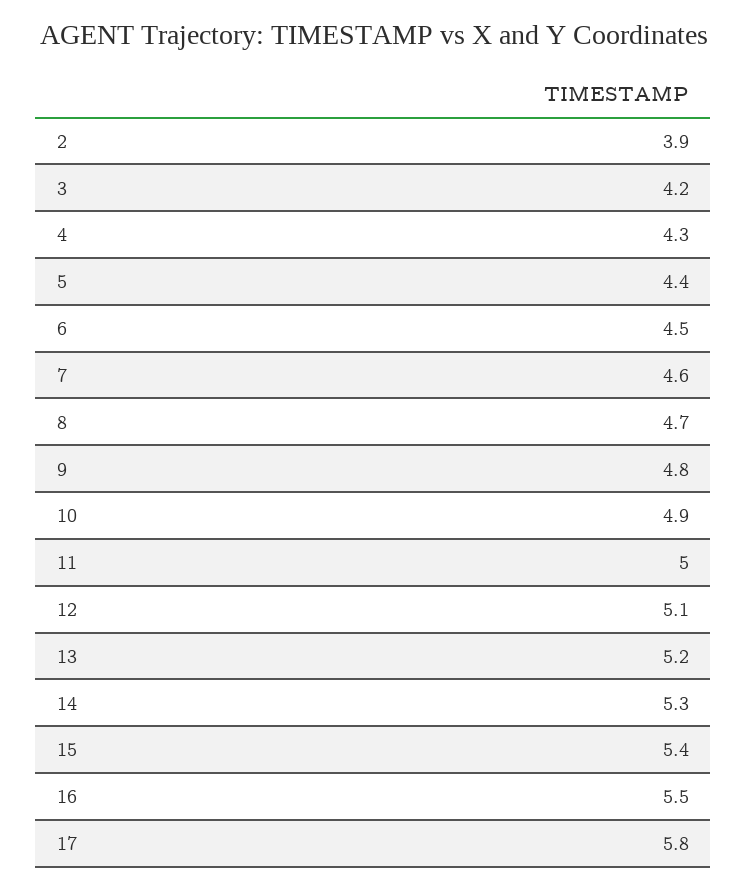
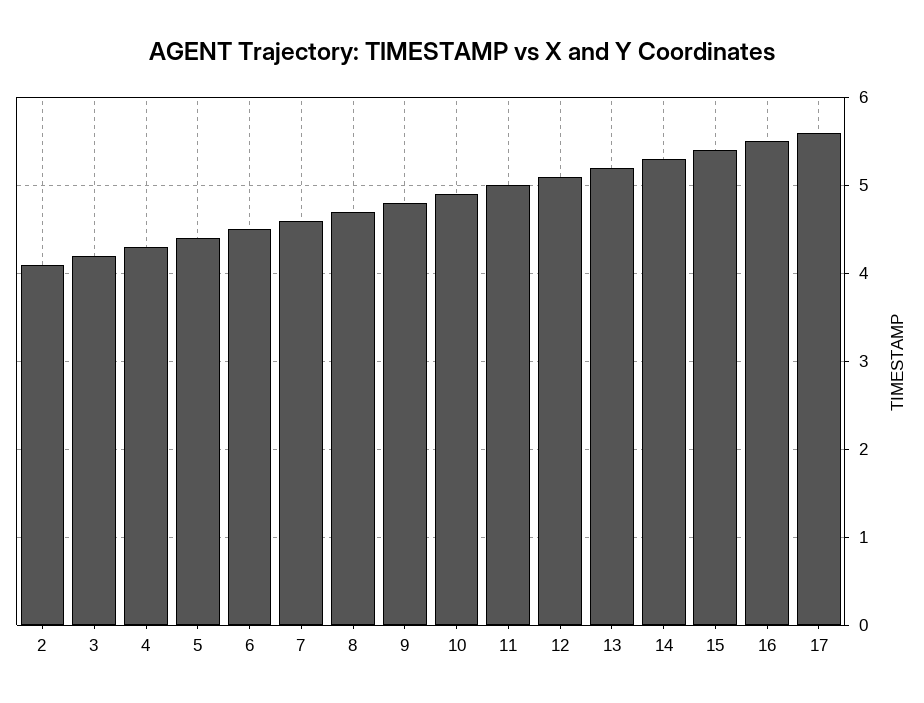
2: 3.9 -> 4.1
17: 5.8 -> 5.6

